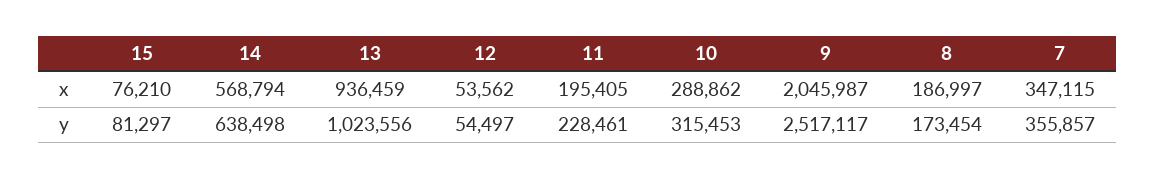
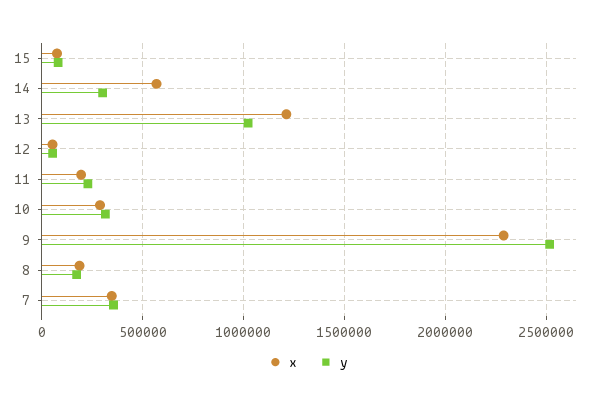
x, 13: 936459 -> 1200000
x, 9: 2045987 -> 2300000
y, 14: 638498 -> 300000

